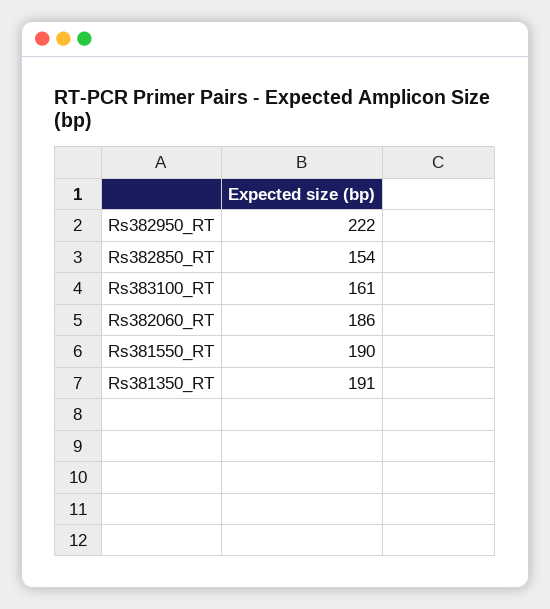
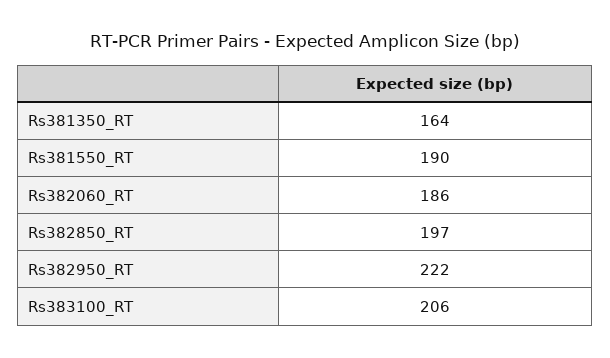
Rs382850_RT: 154 -> 197
Rs383100_RT: 161 -> 206
Rs381350_RT: 191 -> 164

